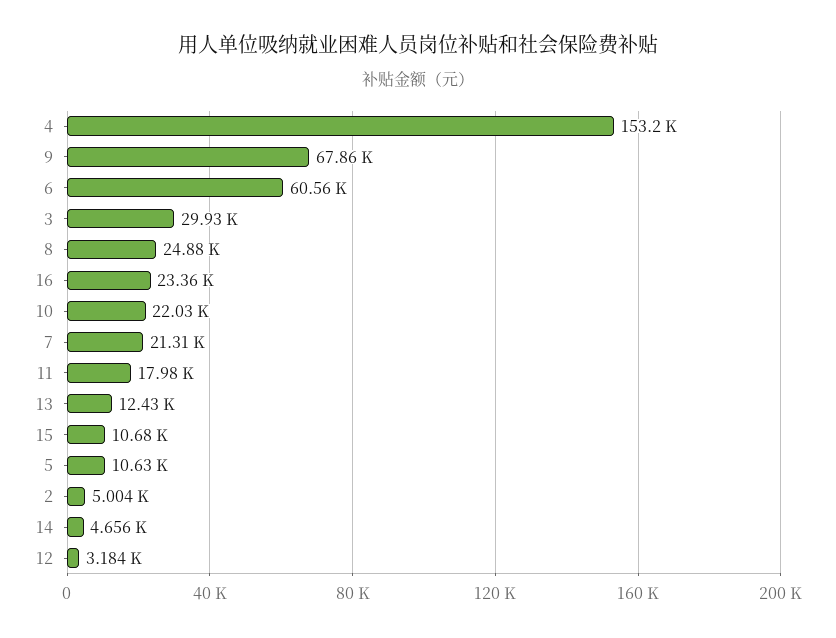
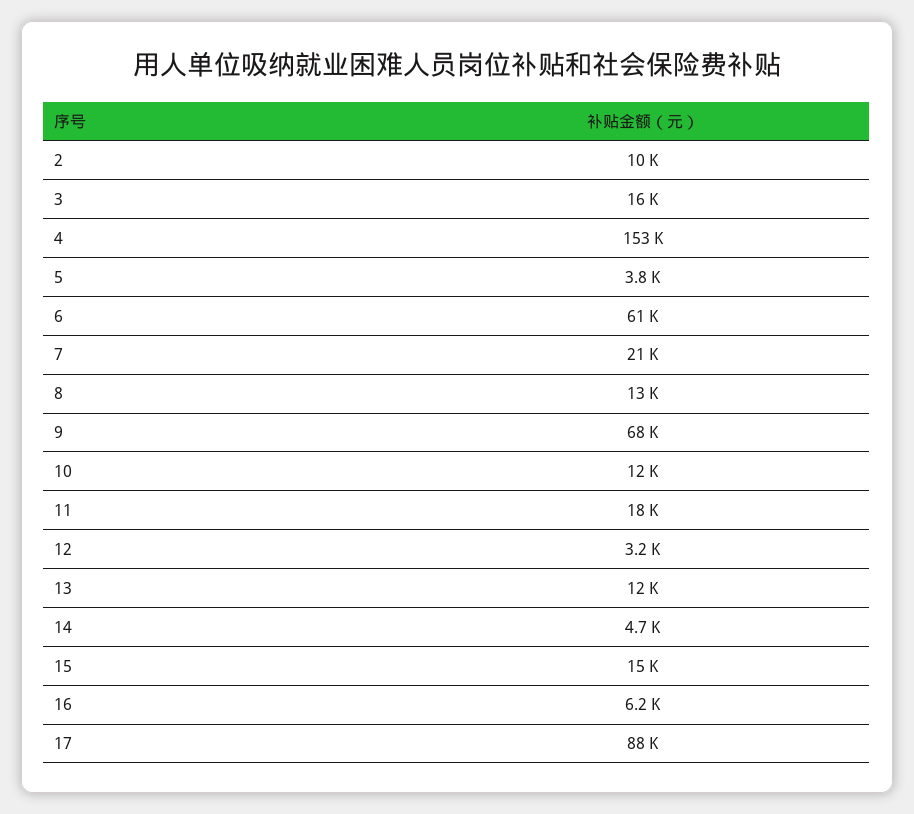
3: 29930 -> 16000
8: 24880 -> 13000
16: 23360 -> 6200
10: 22030 -> 12000
15: 10680 -> 15000
5: 10630 -> 3800
2: 5004 -> 10000
17: none -> 88000

